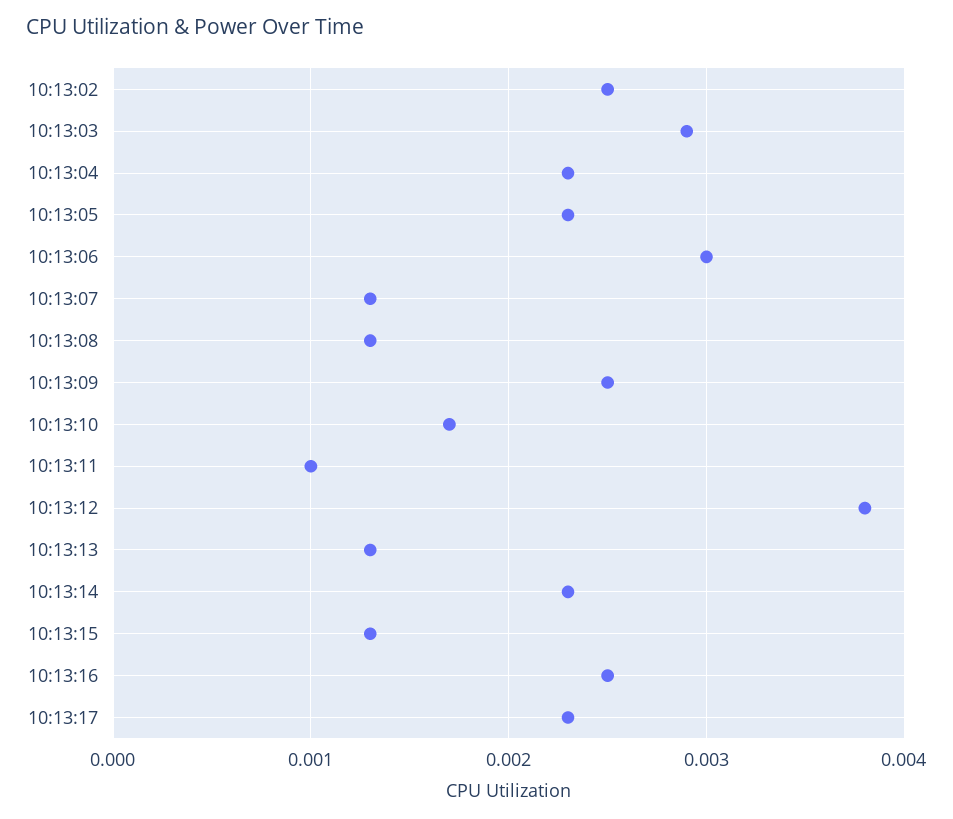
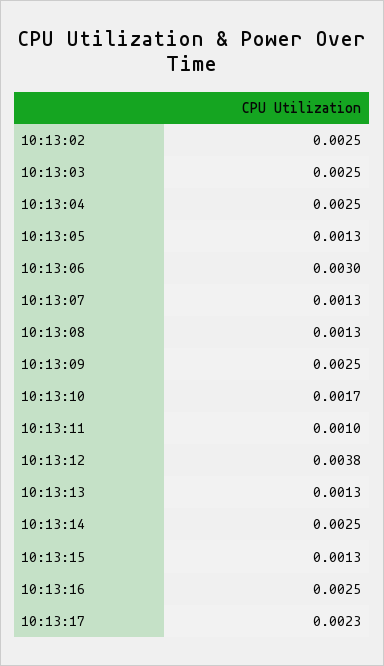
10:13:03: 0.0029 -> 0.0025
10:13:04: 0.0023 -> 0.0025
10:13:05: 0.0023 -> 0.0013
10:13:14: 0.0023 -> 0.0025

